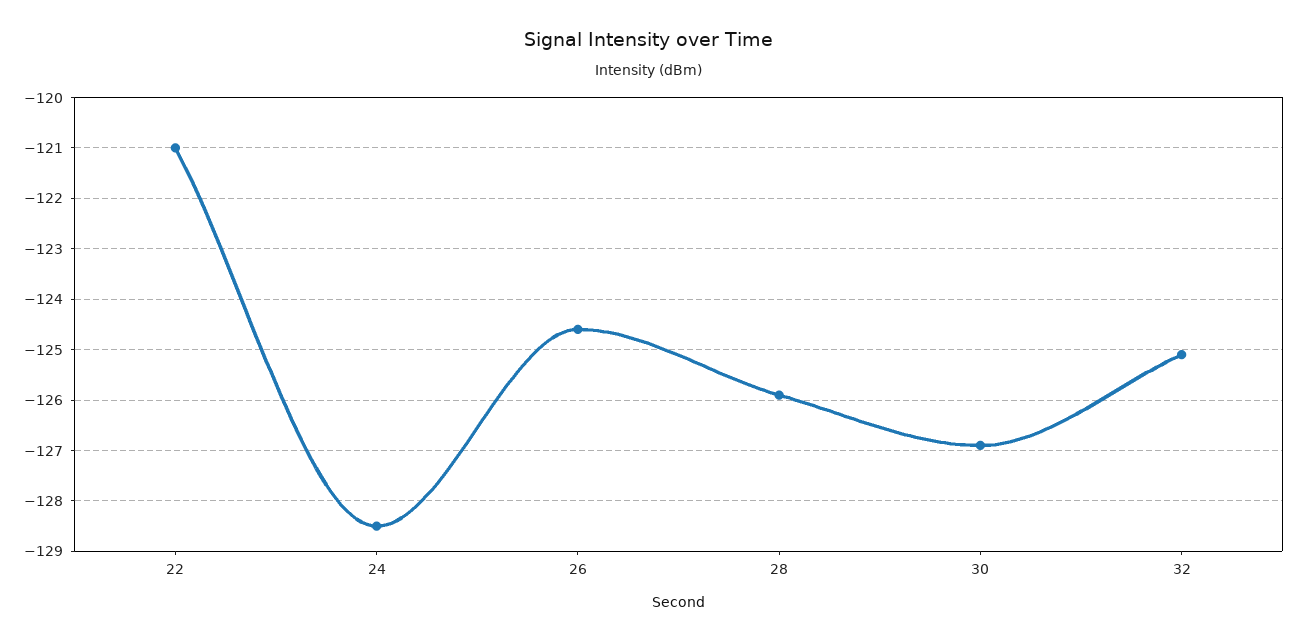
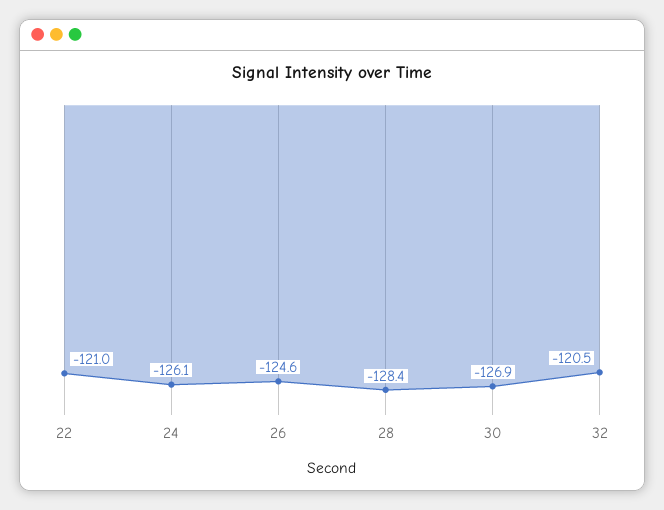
24: -128.5 -> -126.1
28: -126 -> -128.4
32: -125 -> -120.5

